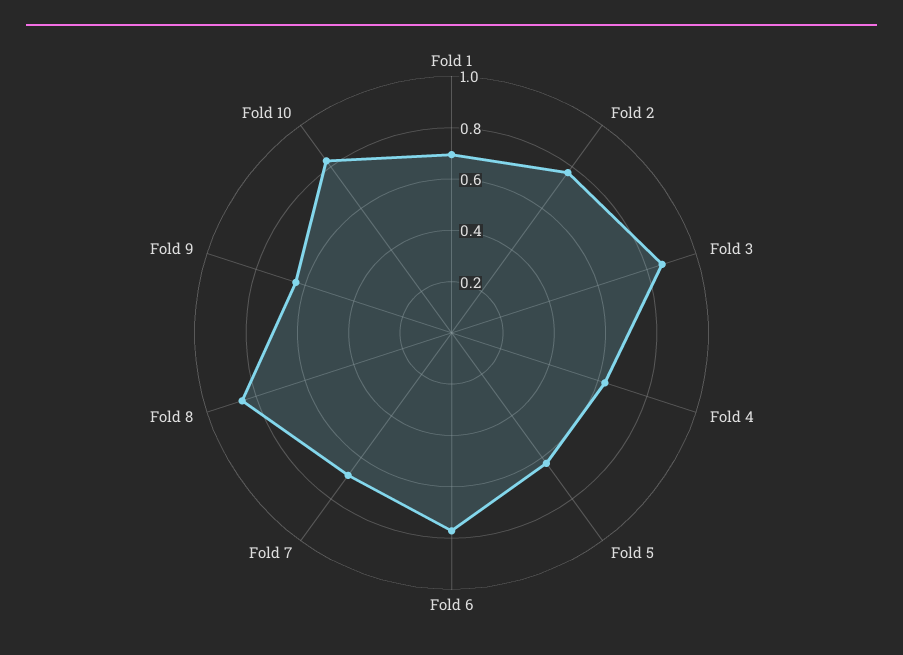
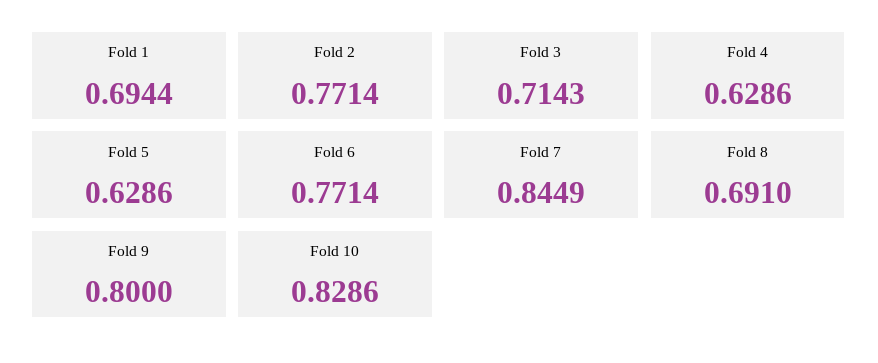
Fold 3: 0.85 -> 0.7143
Fold 7: 0.7 -> 0.8449
Fold 8: 0.85 -> 0.691
Fold 9: 0.65 -> 0.8

